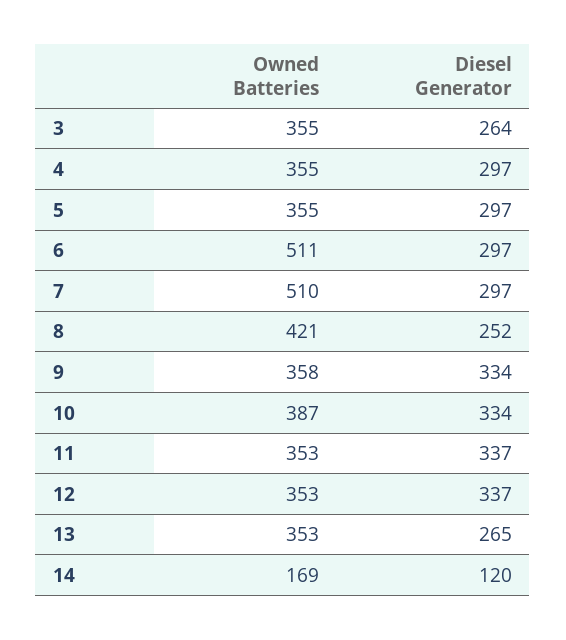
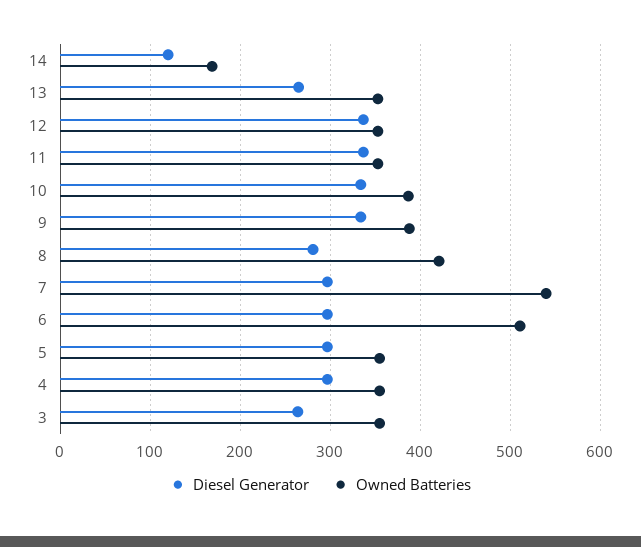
Owned Batteries, 7: 510 -> 540
Diesel Generator, 8: 252 -> 280
Owned Batteries, 9: 358 -> 390

